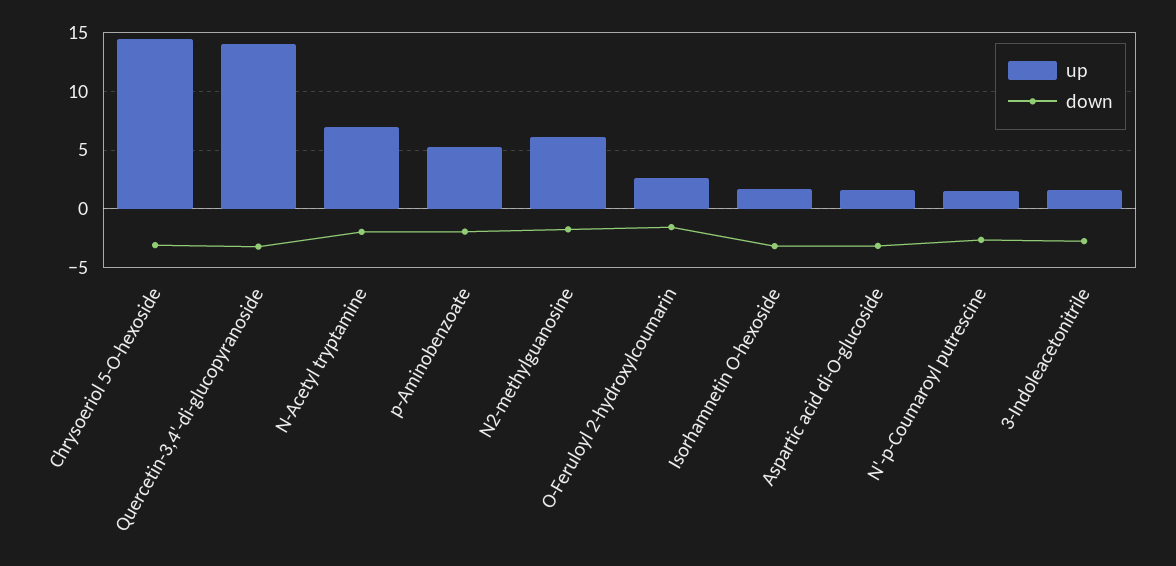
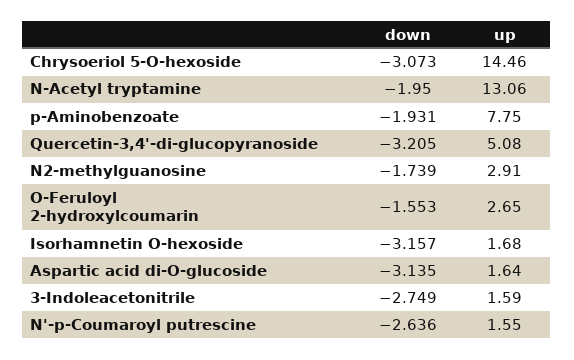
up, Quercetin-3,4'-di-glucopyranoside: 14 -> 5.08
up, N-Acetyl tryptamine: 7 -> 13.06
up, p-Aminobenzoate: 5 -> 7.75
up, N2-methylguanosine: 6 -> 2.91

